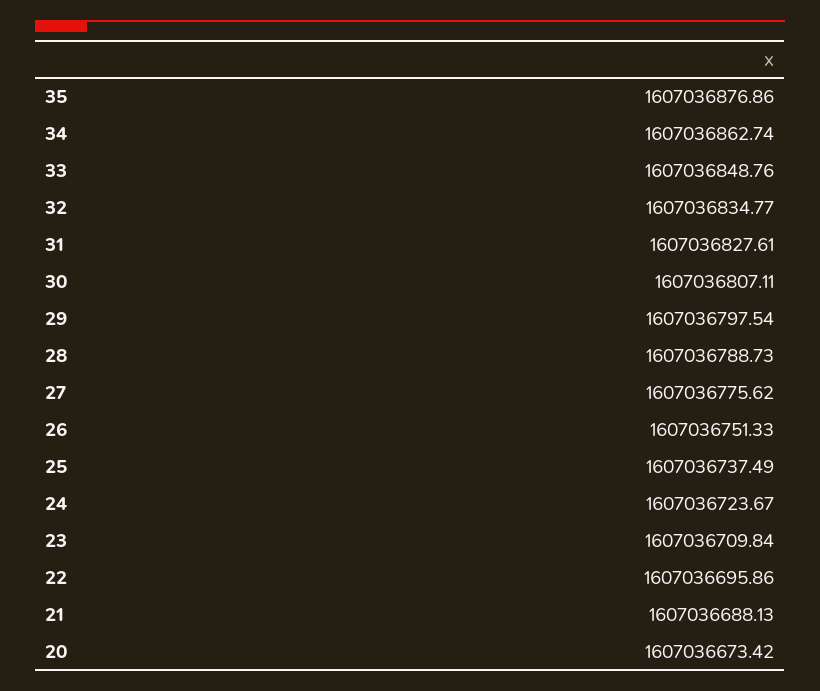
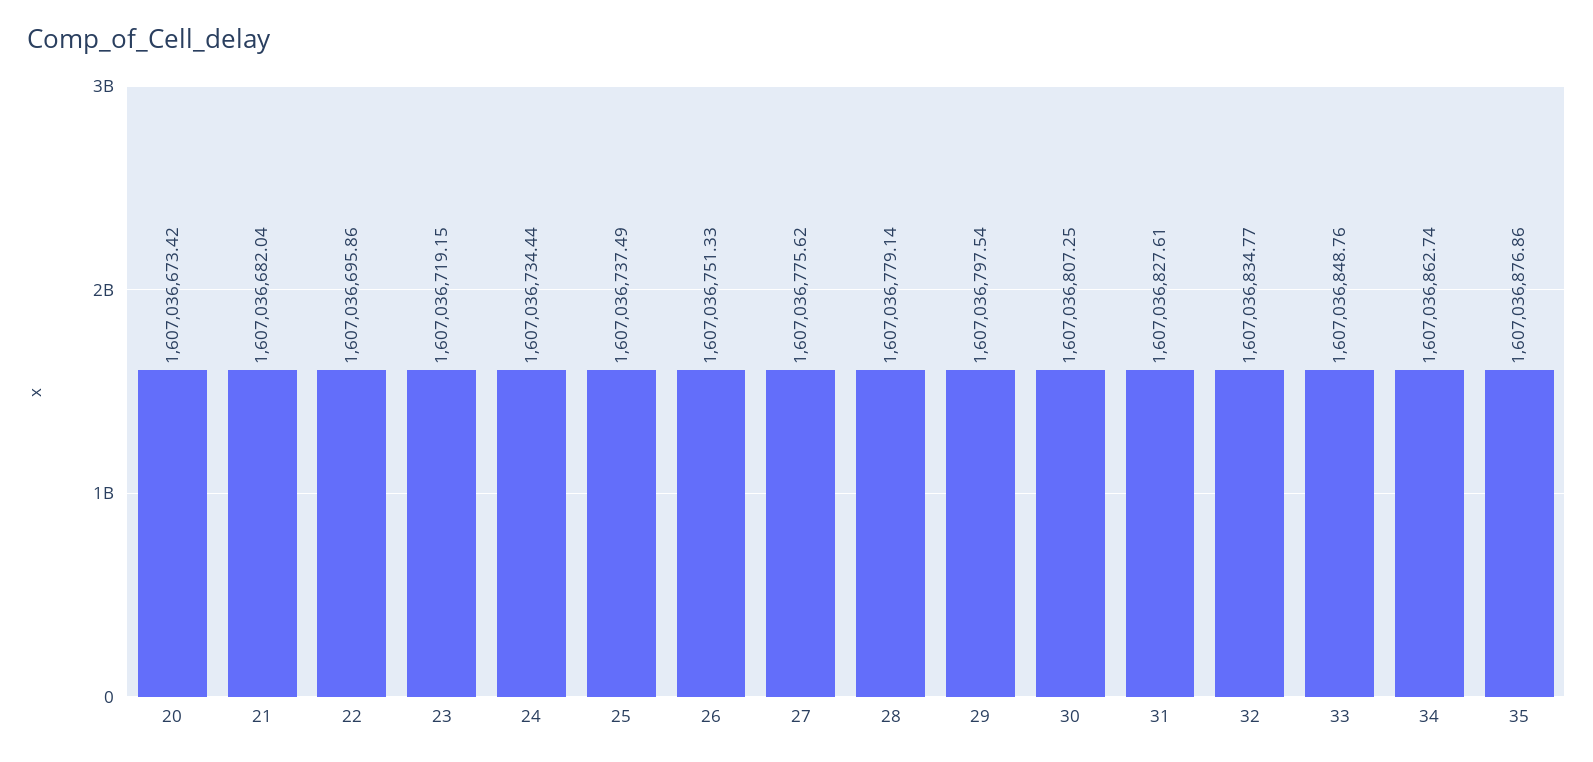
30: 1607036807.11 -> 1607036807.25
28: 1607036788.73 -> 1607036779.14
24: 1607036723.67 -> 1607036734.44
23: 1607036709.84 -> 1607036719.15
21: 1607036688.13 -> 1607036682.04

